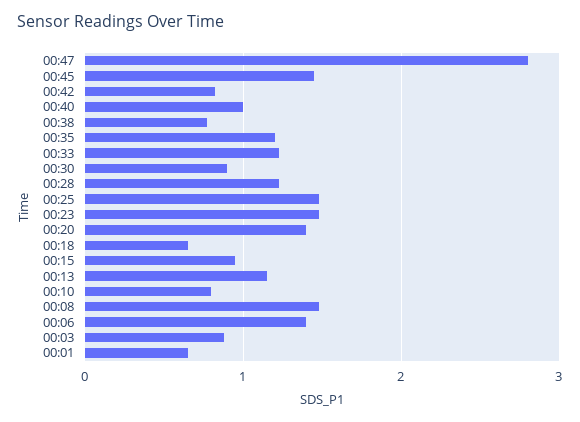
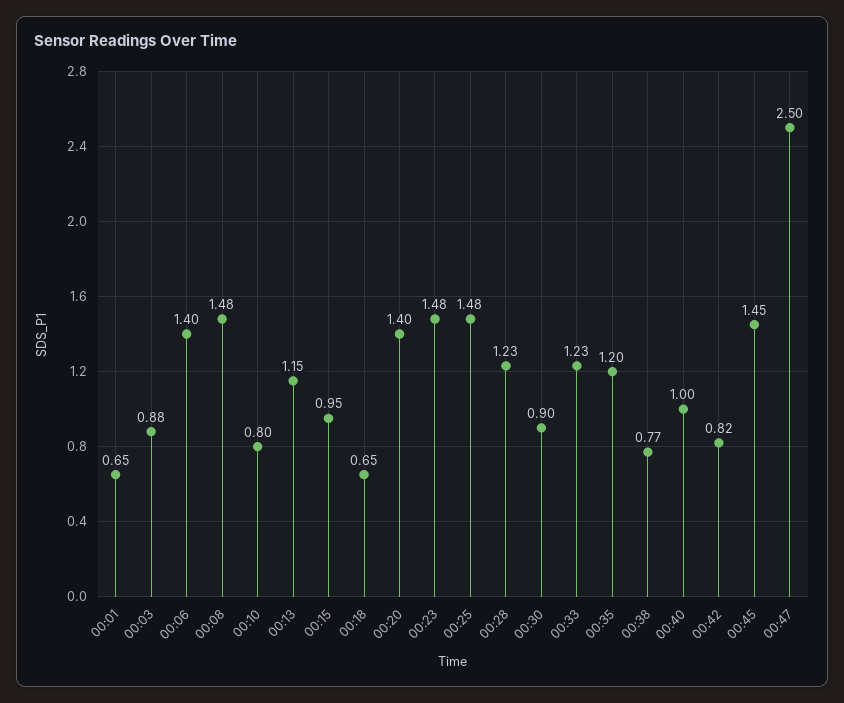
00:47: 2.8 -> 2.5

